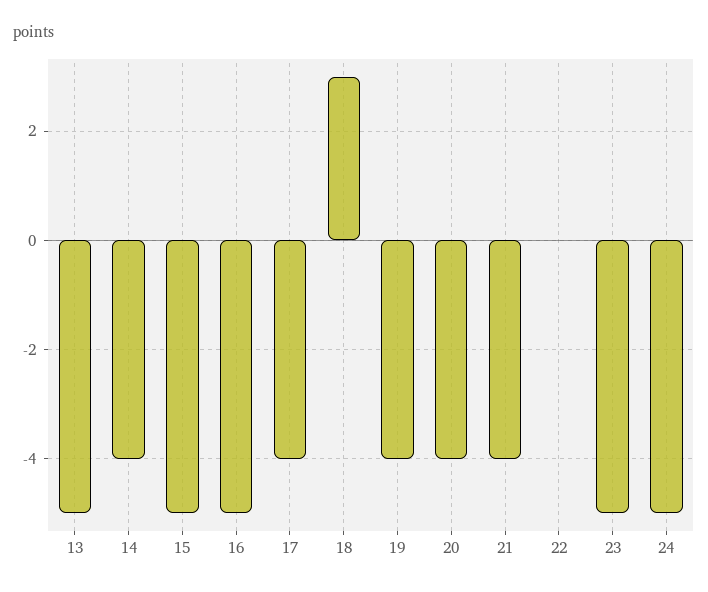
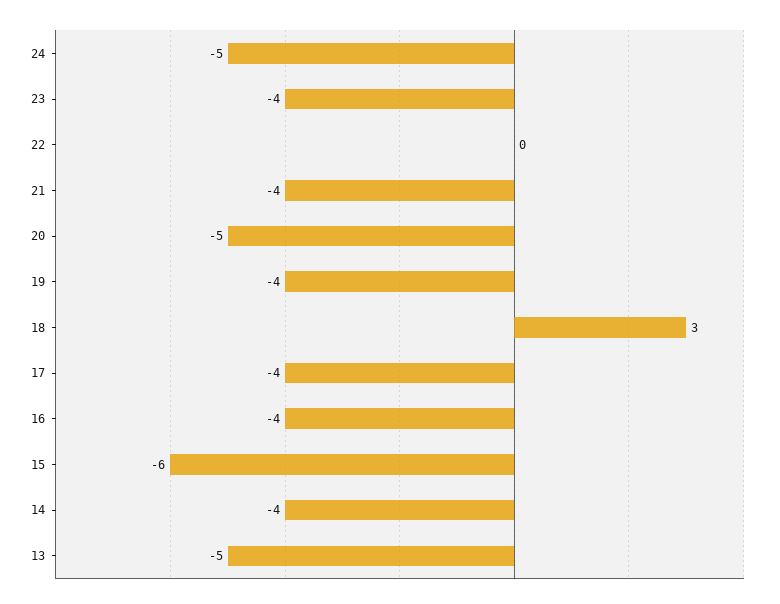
15: -5 -> -6
16: -5 -> -4
20: -4 -> -5
23: -5 -> -4

